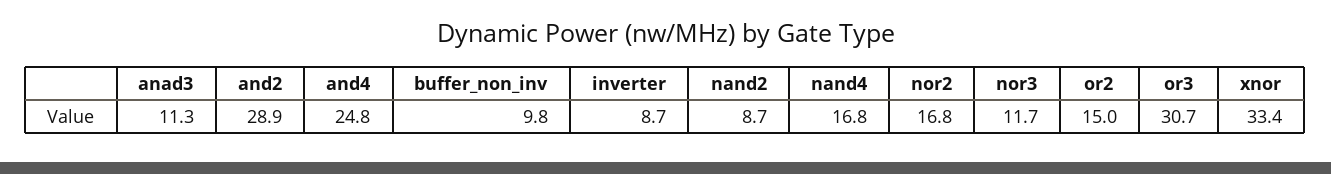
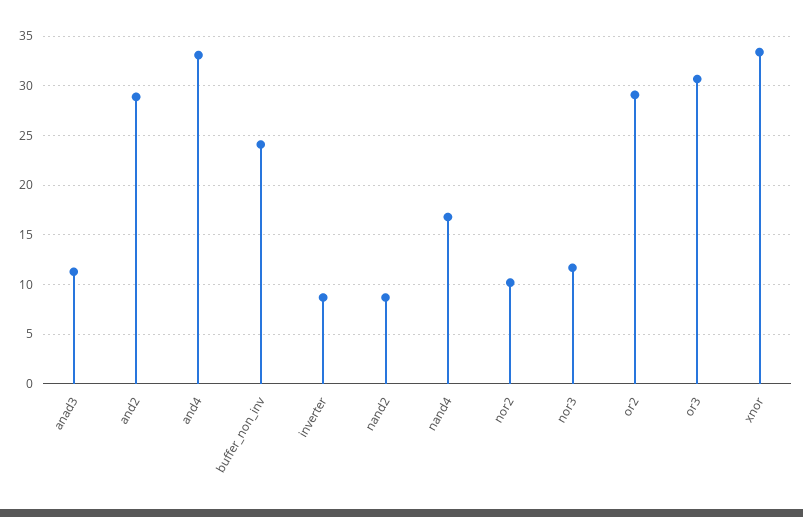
and4: 24.8 -> 33
buffer_non_inv: 9.8 -> 24
nor2: 16.8 -> 10
or2: 15 -> 29

